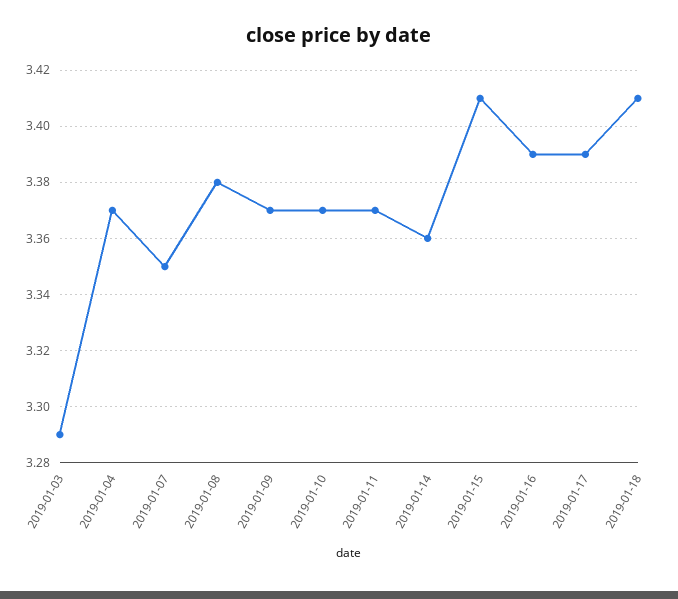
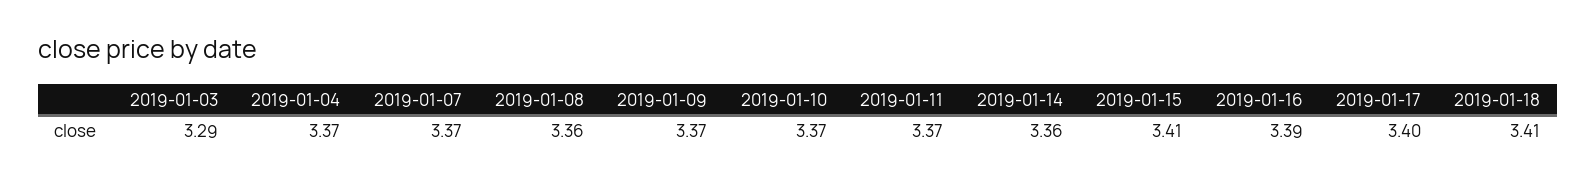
2019-01-07: 3.35 -> 3.37
2019-01-08: 3.38 -> 3.36
2019-01-17: 3.39 -> 3.4

